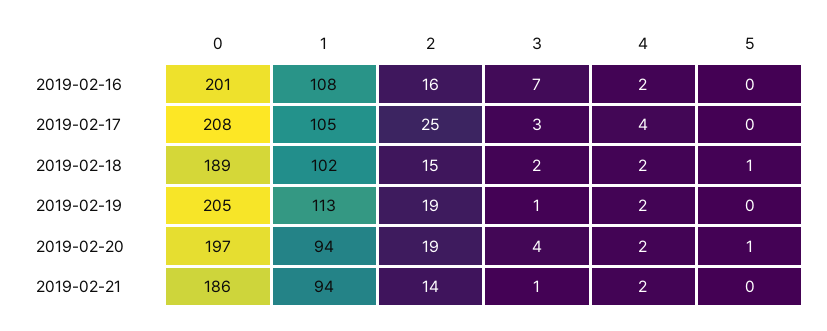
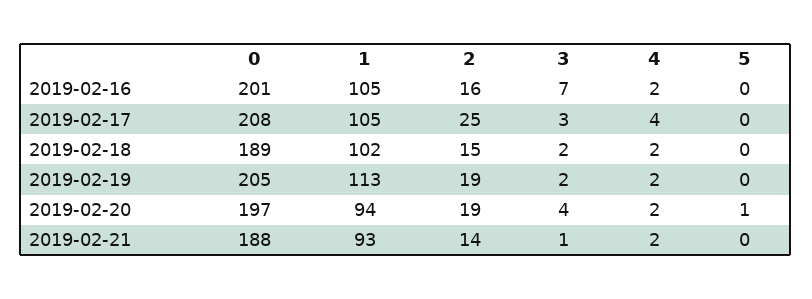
1, 2019-02-16: 108 -> 105
5, 2019-02-18: 1 -> 0
3, 2019-02-19: 1 -> 2
0, 2019-02-21: 186 -> 188
1, 2019-02-21: 94 -> 93

